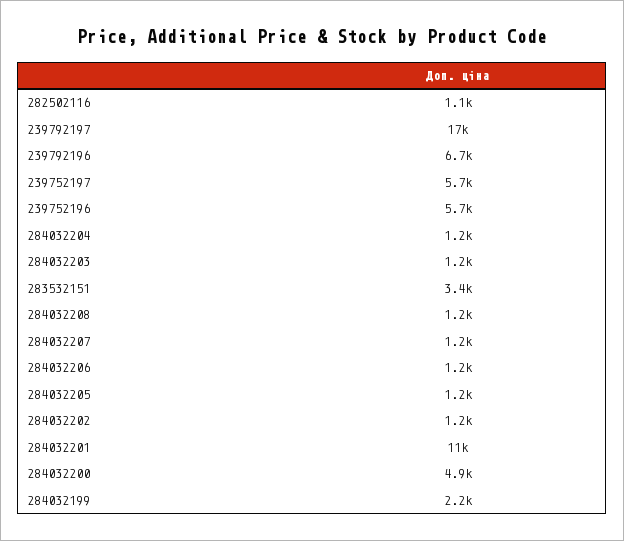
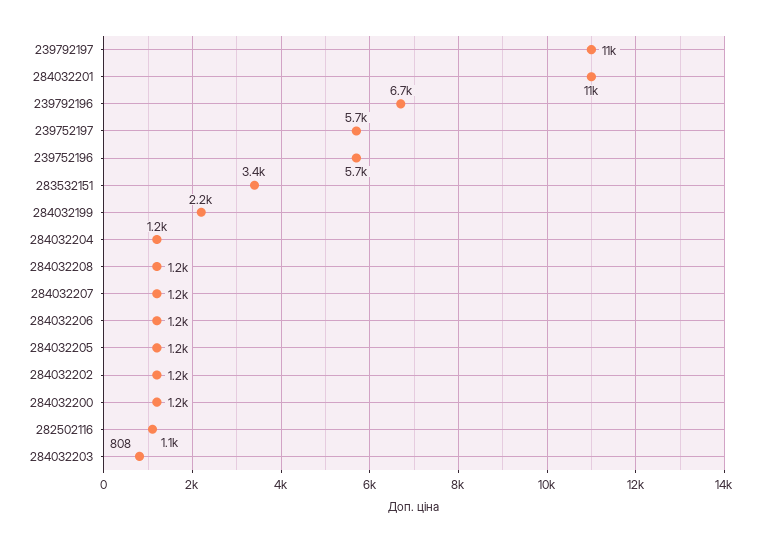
239792197: 17000 -> 11000
284032203: 1200 -> 808
284032200: 4900 -> 1200

